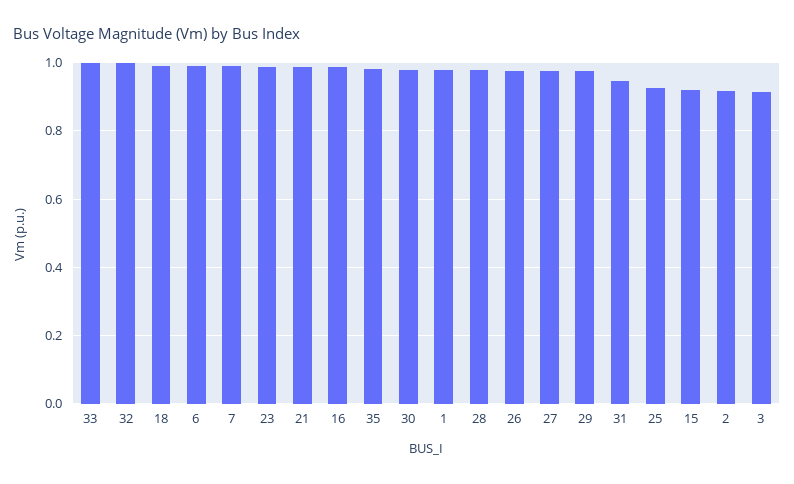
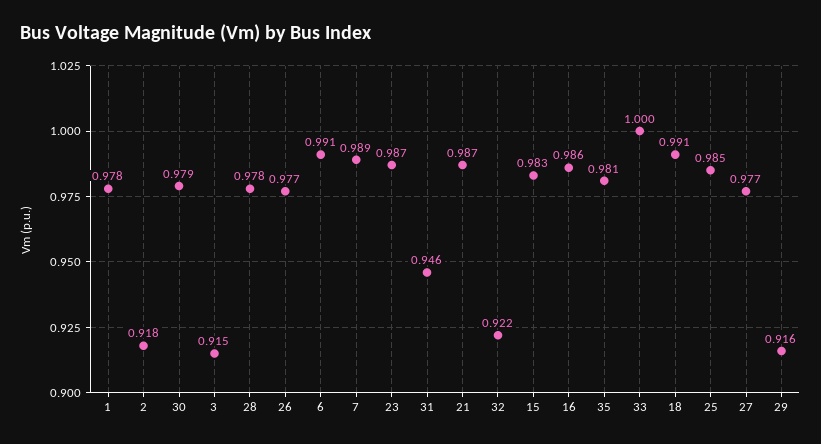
32: 1 -> 0.922
29: 0.98 -> 0.916
25: 0.92 -> 0.985
15: 0.92 -> 0.983

